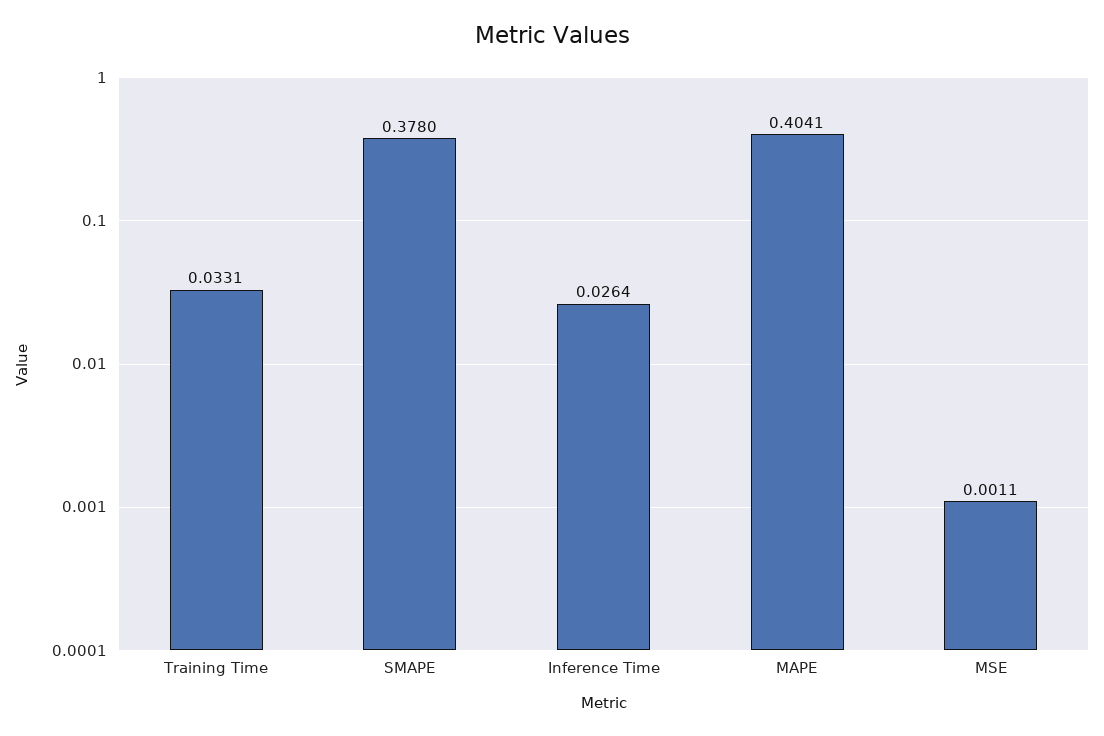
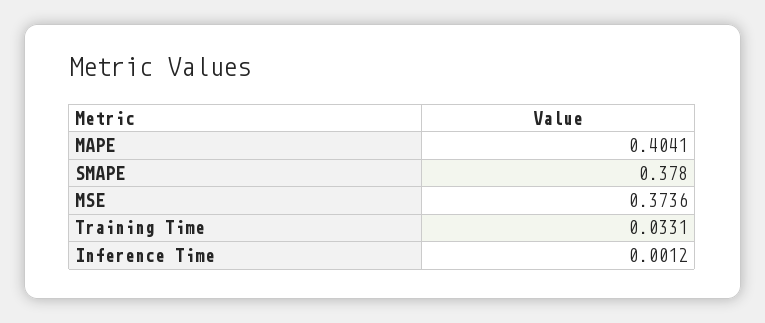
Inference Time: 0.0264 -> 0.0012
MSE: 0.0011 -> 0.3736

